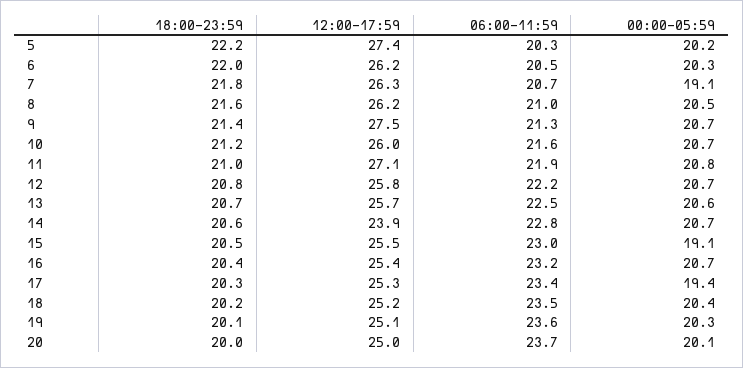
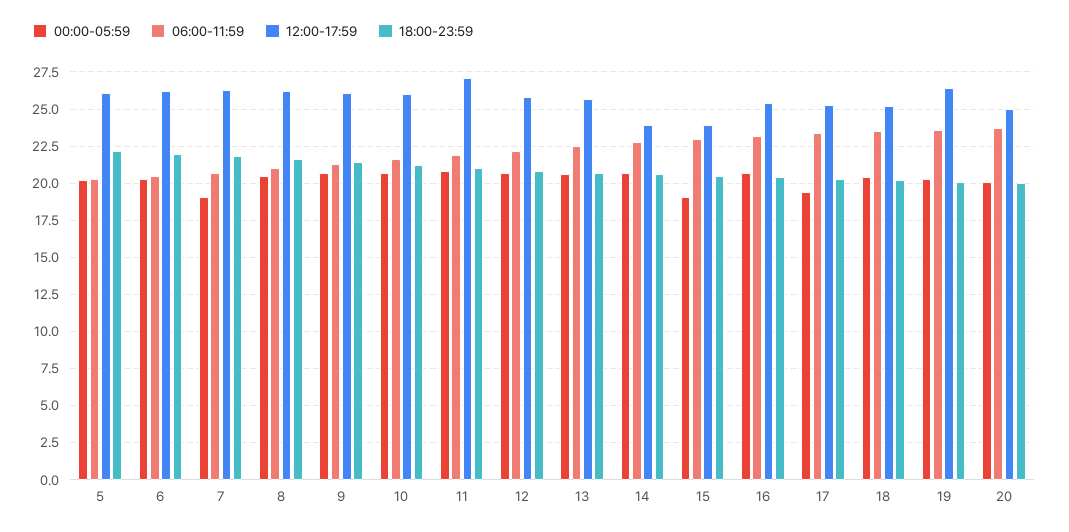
12:00-17:59, 5: 27.4 -> 26
12:00-17:59, 9: 27.5 -> 26
12:00-17:59, 15: 25.5 -> 24
12:00-17:59, 19: 25.1 -> 26.5

